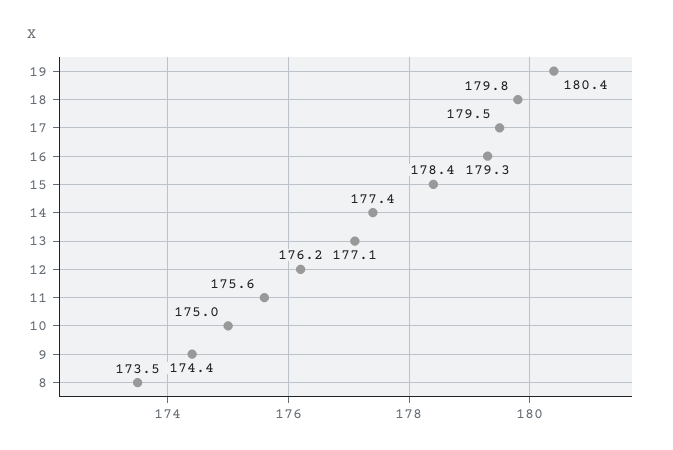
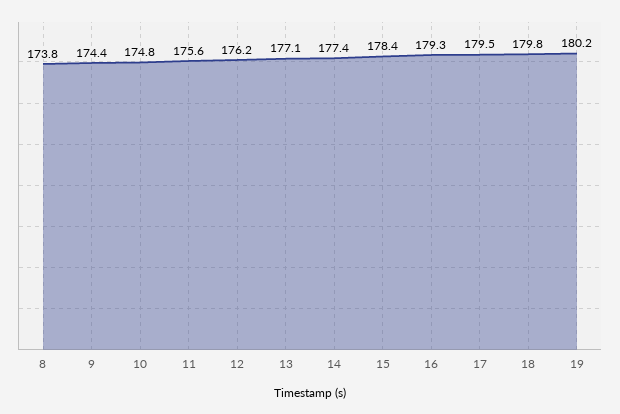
19: 180.4 -> 180.2
10: 175 -> 174.8
8: 173.5 -> 173.8

